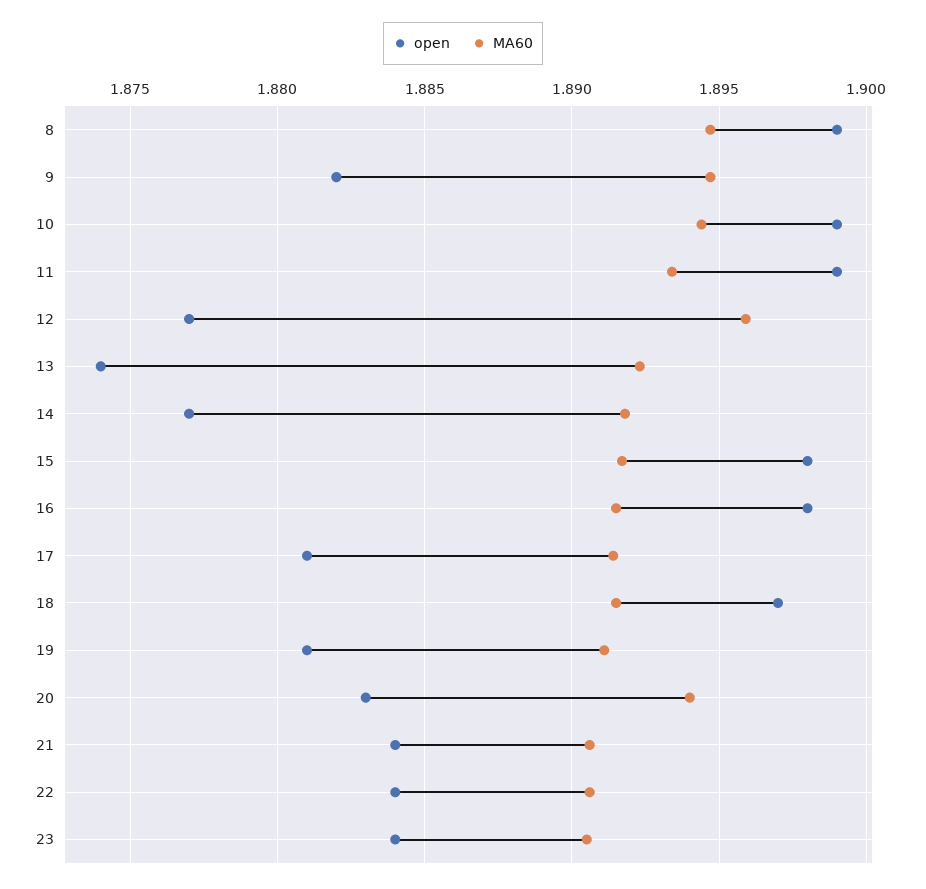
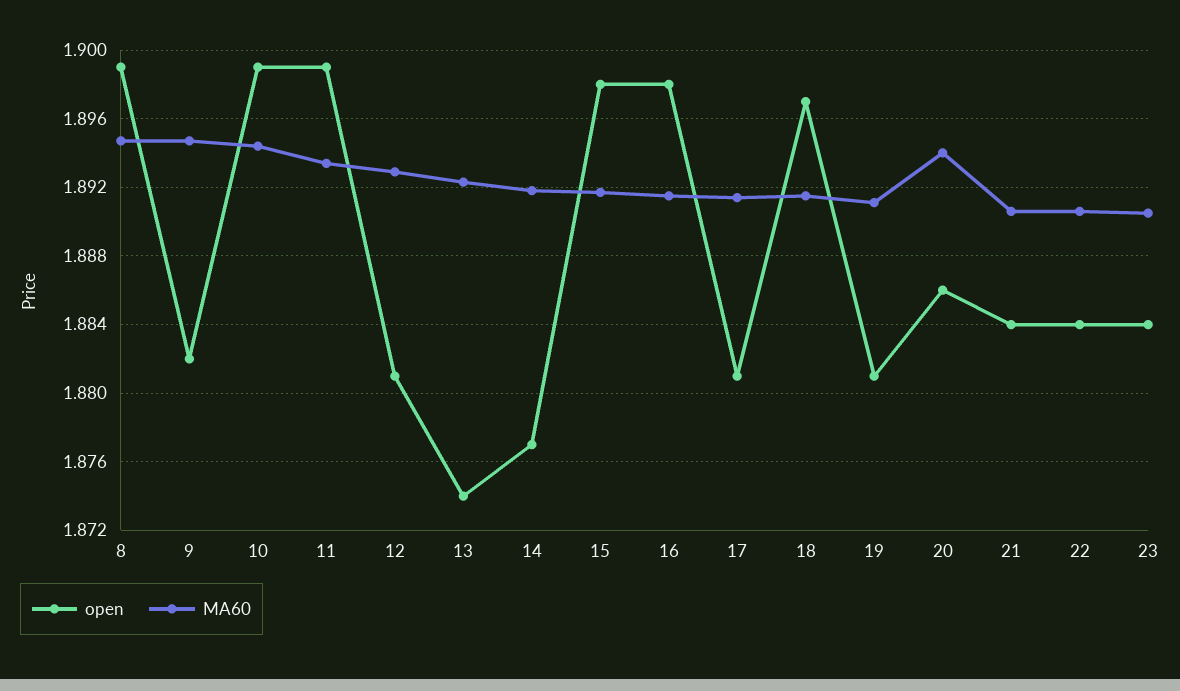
open, 12: 1.877 -> 1.881
MA60, 12: 1.896 -> 1.893
open, 20: 1.883 -> 1.886

